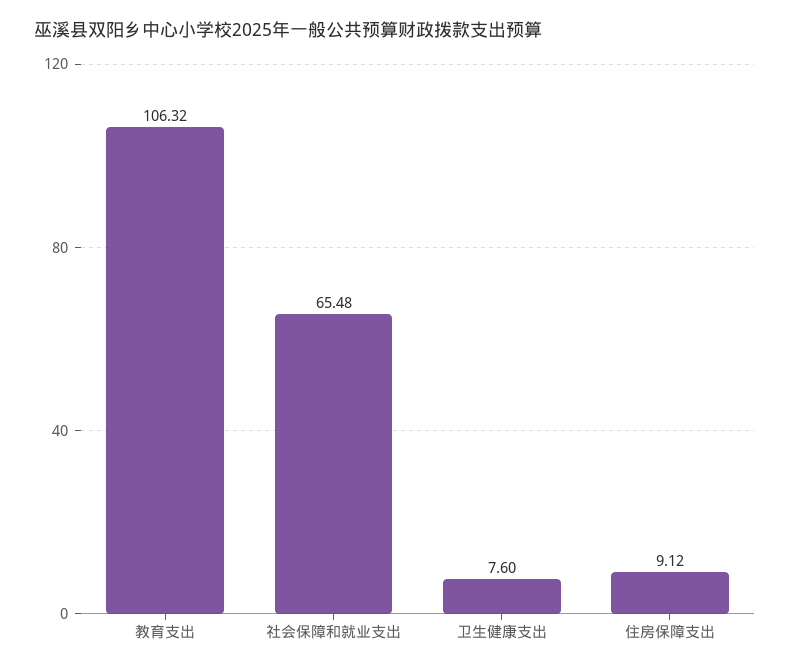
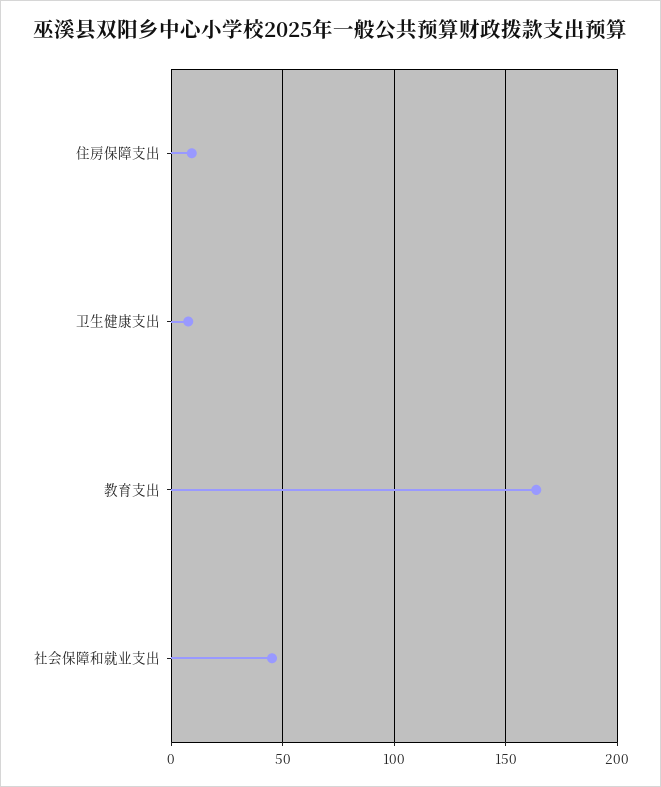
教育支出: 106.32 -> 165
社会保障和就业支出: 65.48 -> 45

